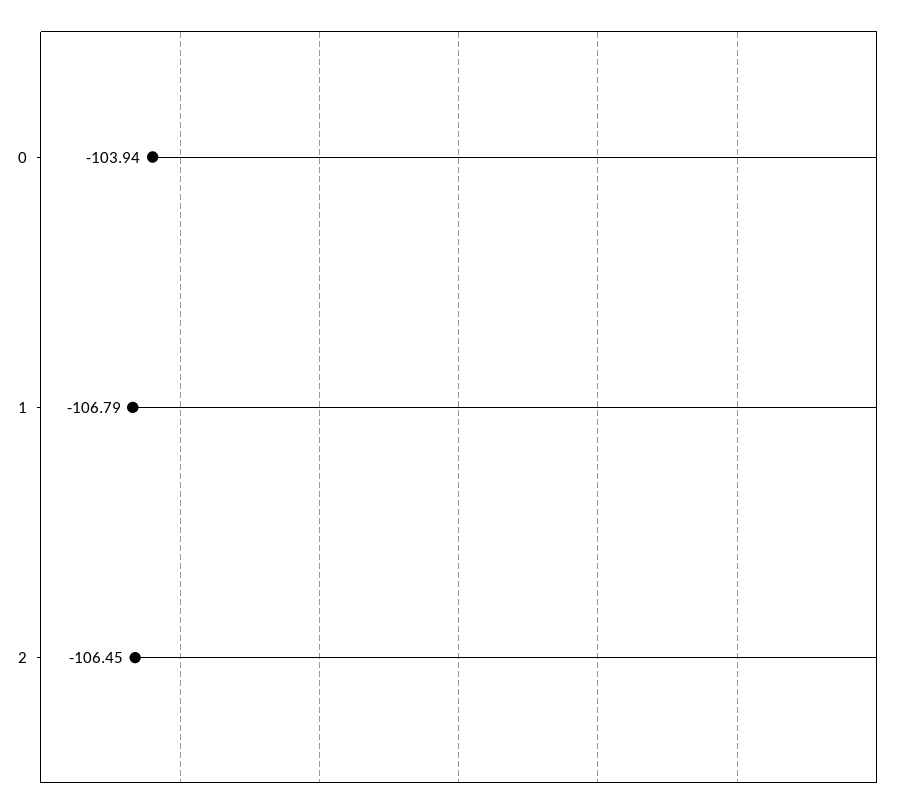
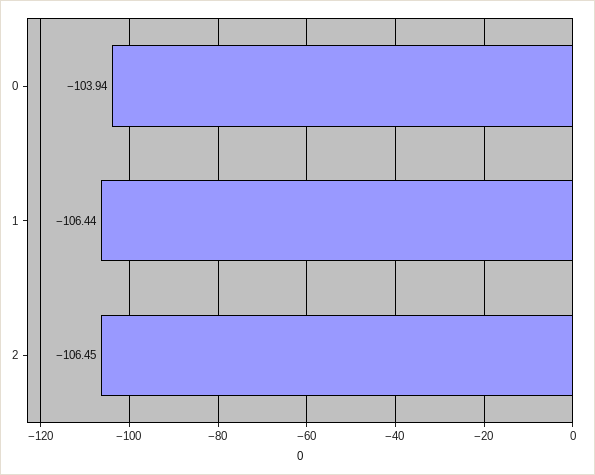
1: -106.79 -> -106.44

